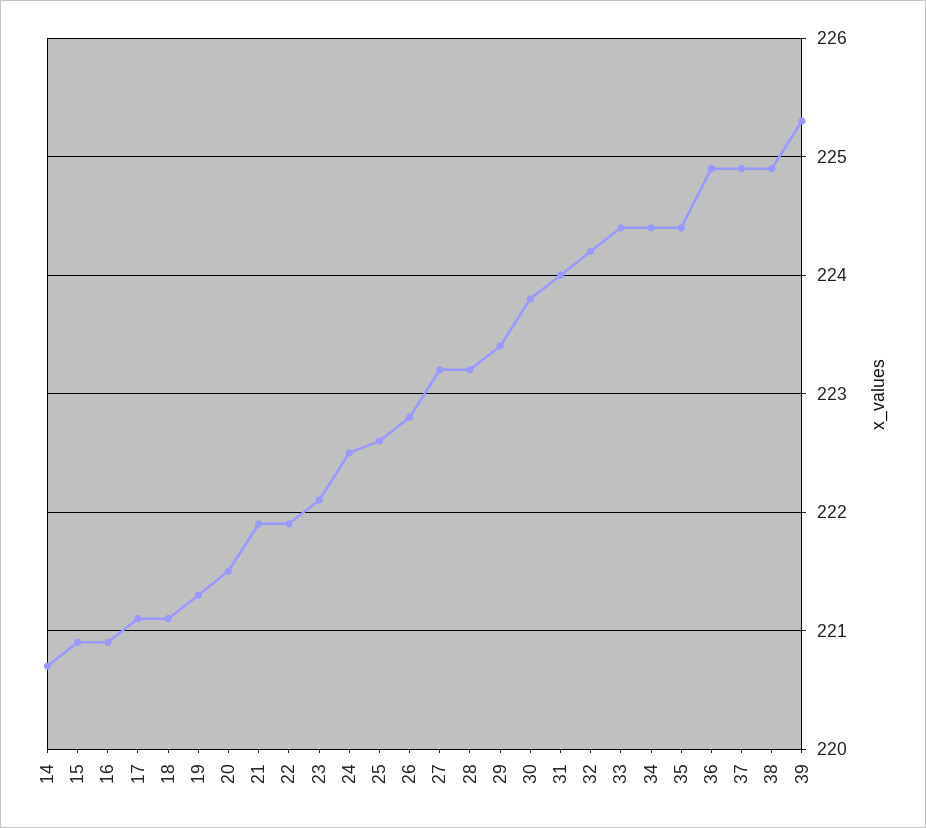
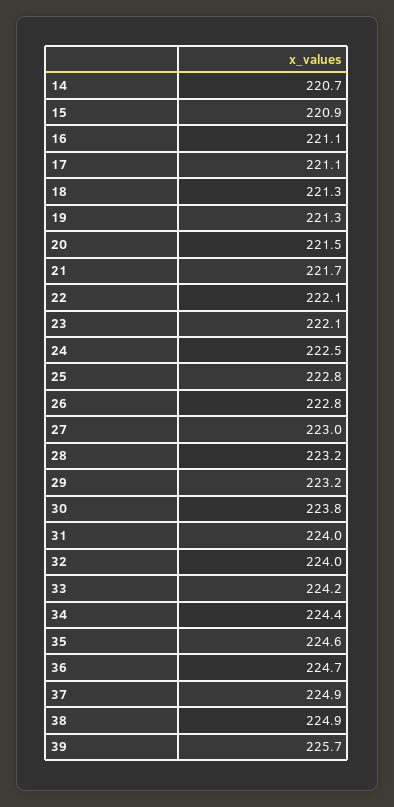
16: 220.9 -> 221.1
18: 221.1 -> 221.3
21: 221.9 -> 221.7
22: 221.9 -> 222.1
25: 222.6 -> 222.8
27: 223.2 -> 223
29: 223.4 -> 223.2
32: 224.2 -> 224
33: 224.4 -> 224.2
35: 224.4 -> 224.6
36: 224.9 -> 224.7
39: 225.3 -> 225.7

